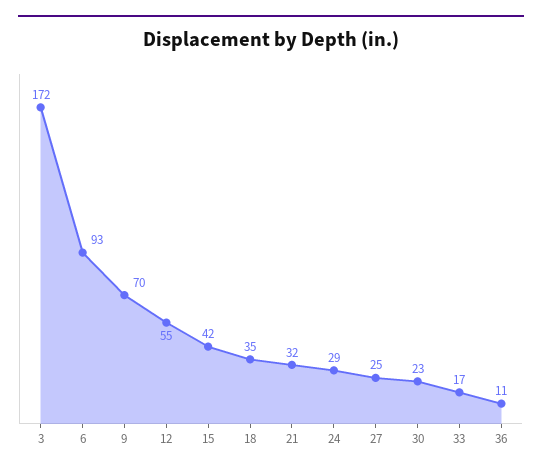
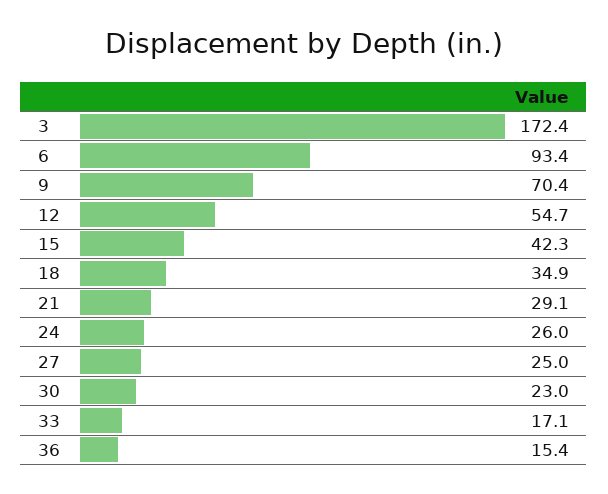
21: 32 -> 29.1
24: 29 -> 26
36: 11 -> 15.4

